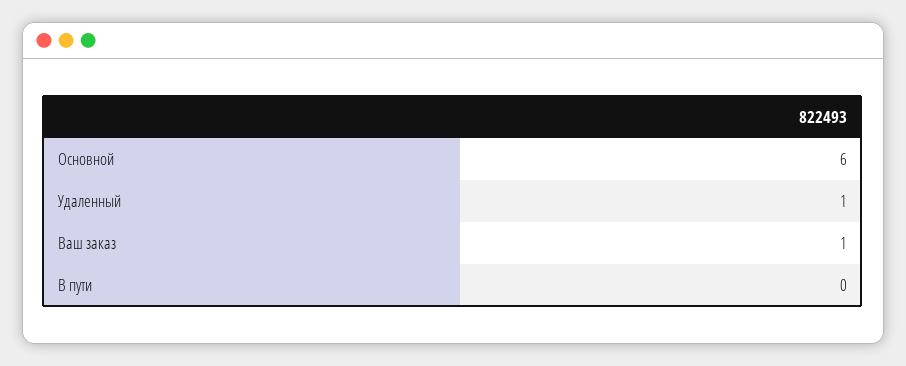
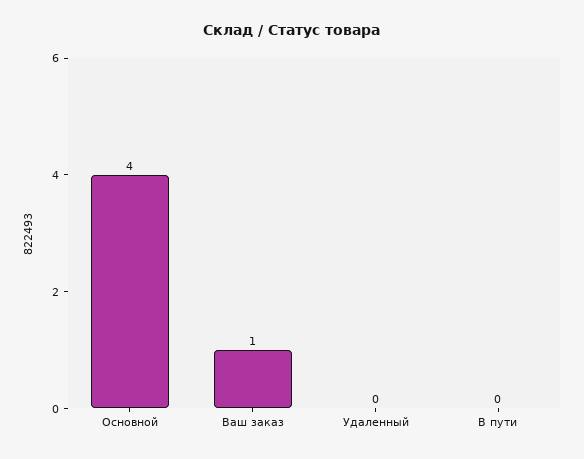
Основной: 6 -> 4
Удаленный: 1 -> 0

